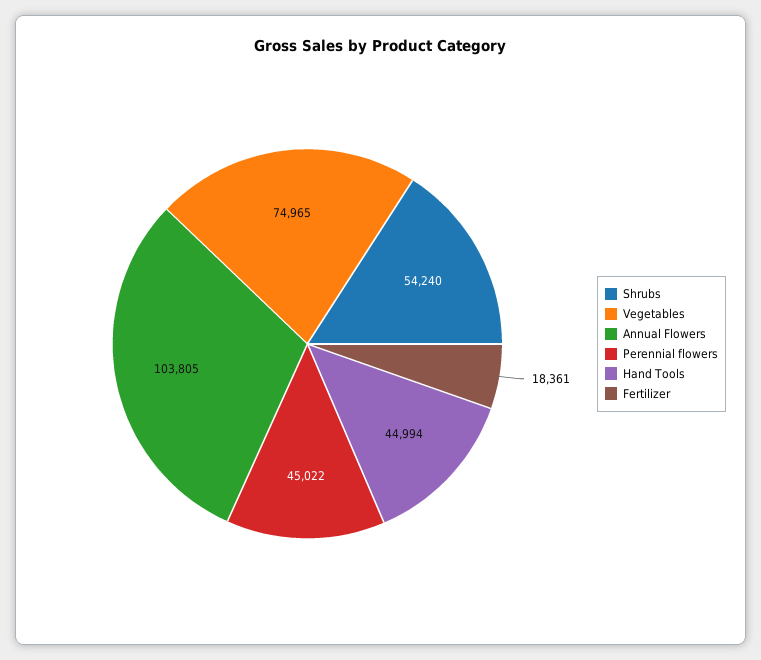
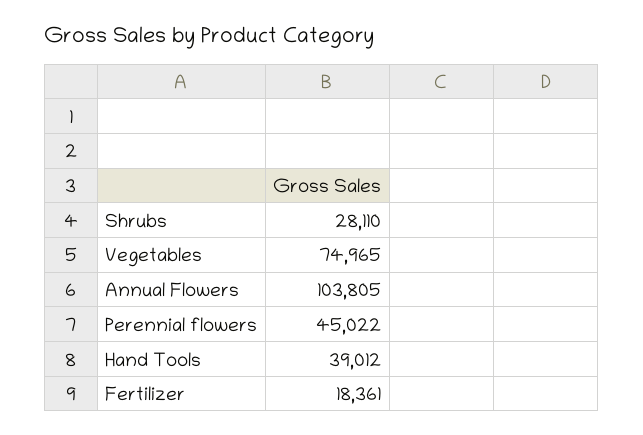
Shrubs: 54240 -> 28110
Hand Tools: 44994 -> 39012

